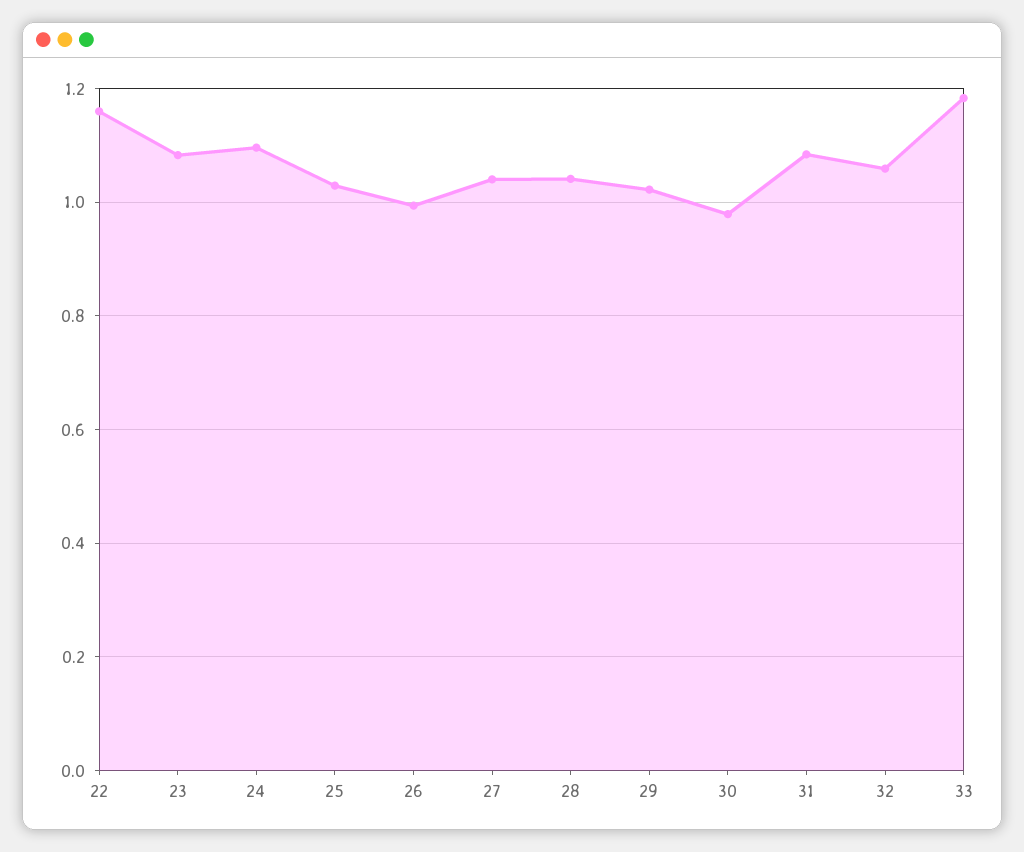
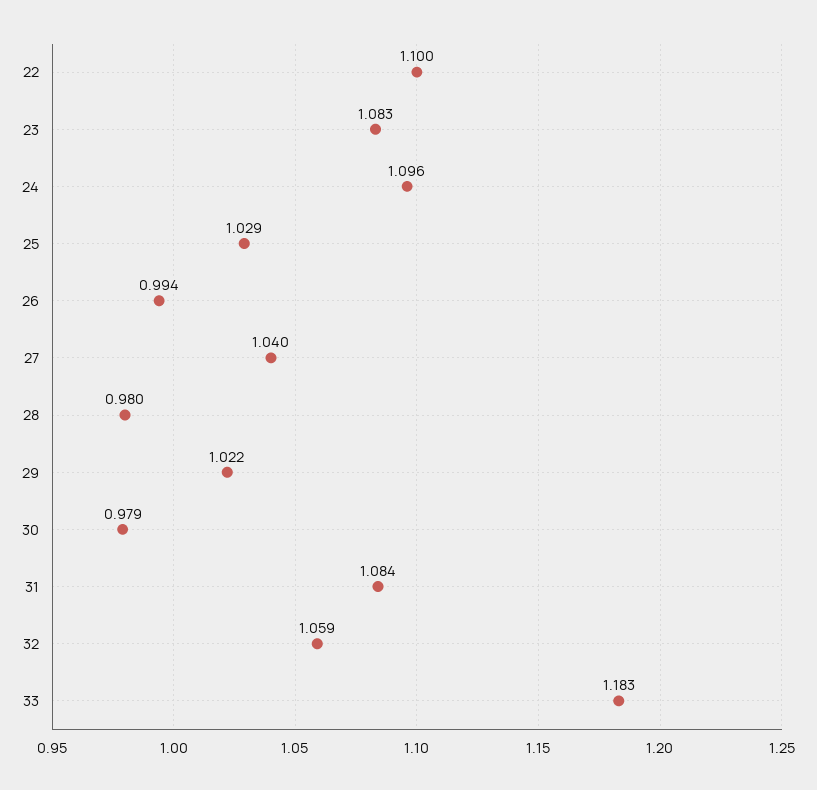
22: 1.16 -> 1.1
28: 1.04 -> 0.98

